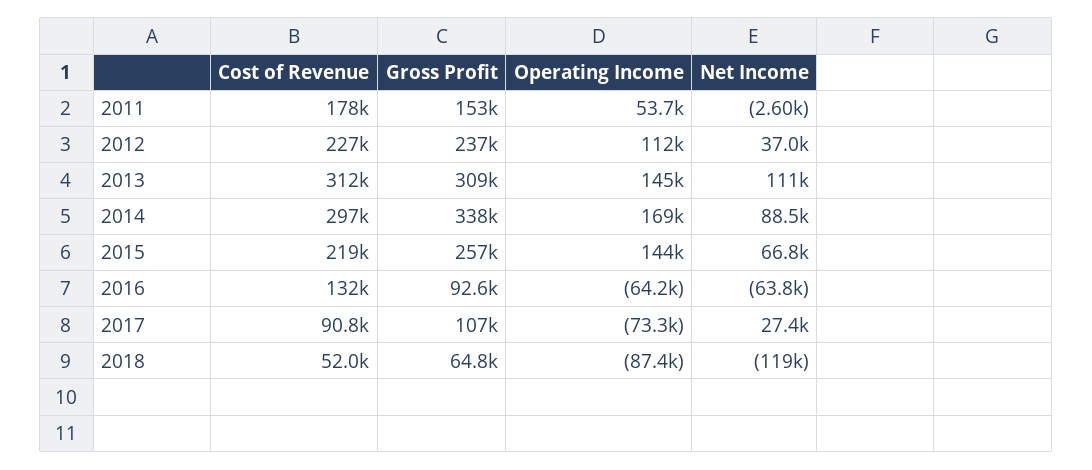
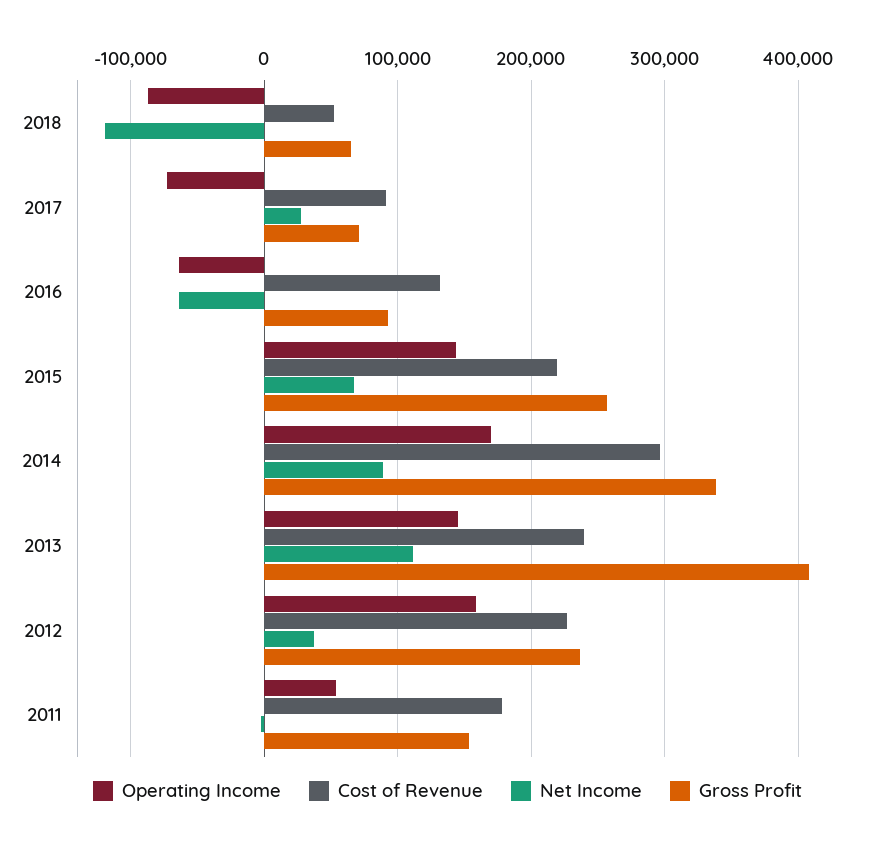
Operating Income, 2012: 112000 -> 160000
Cost of Revenue, 2013: 312000 -> 240000
Gross Profit, 2013: 309000 -> 410000
Gross Profit, 2017: 107000 -> 70000

